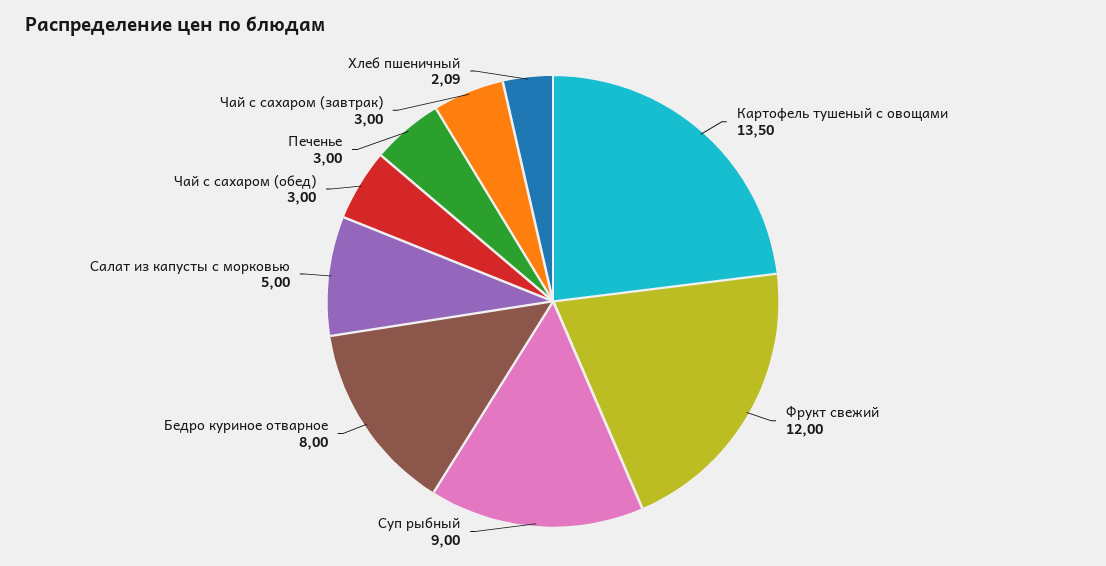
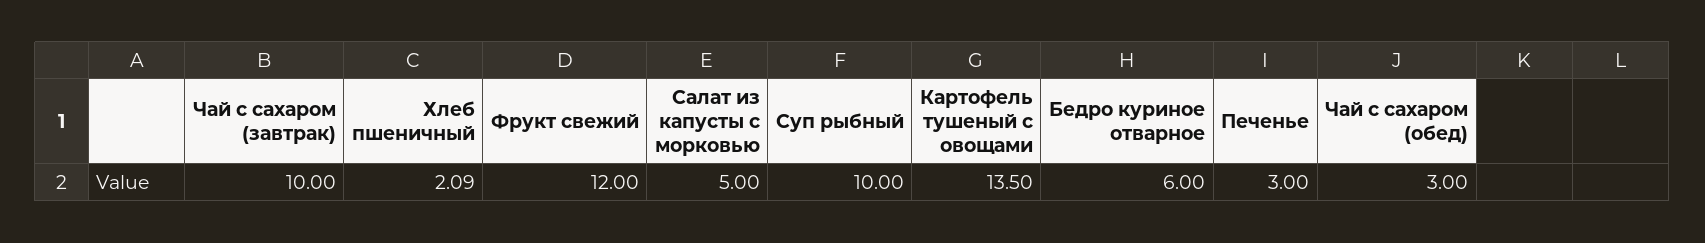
Суп рыбный: 9 -> 10
Бедро куриное отварное: 8 -> 6
Чай с сахаром (завтрак): 3 -> 10

